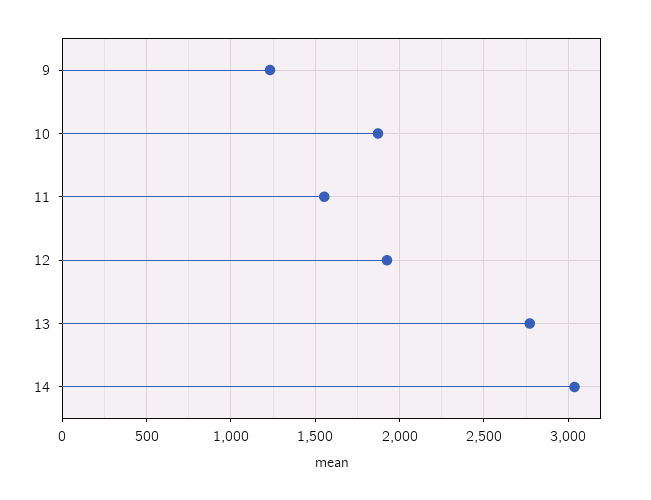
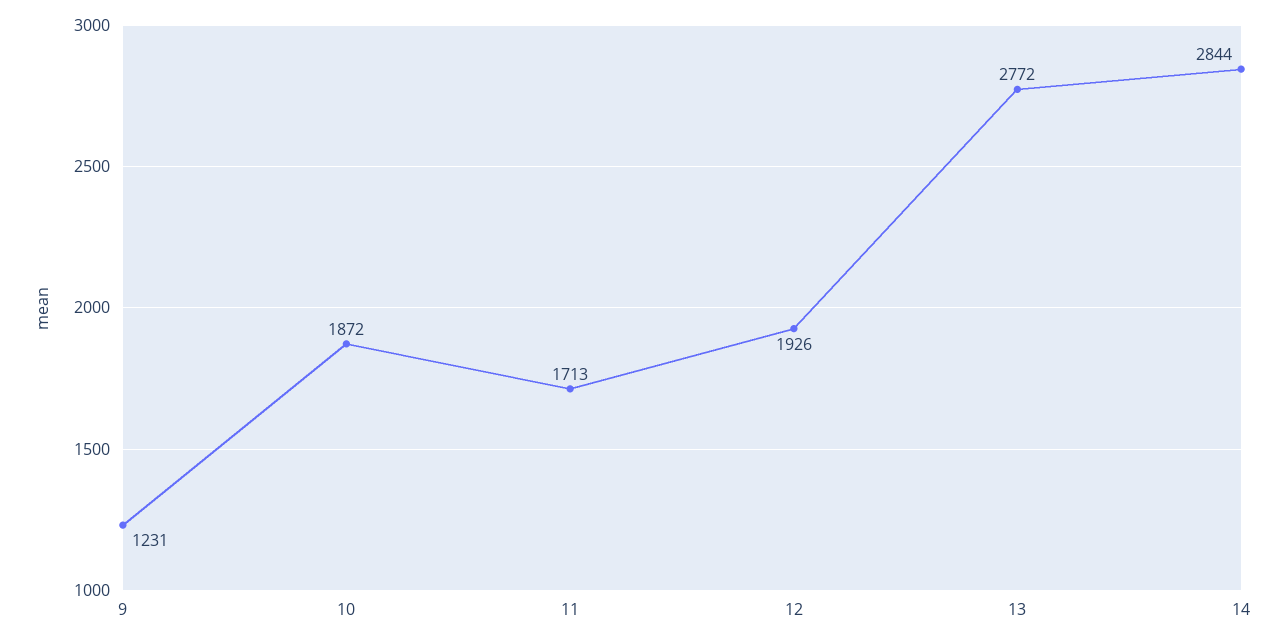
11: 1550 -> 1713
14: 3050 -> 2844

